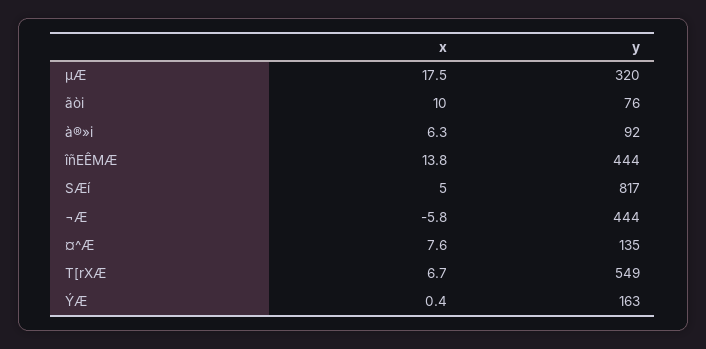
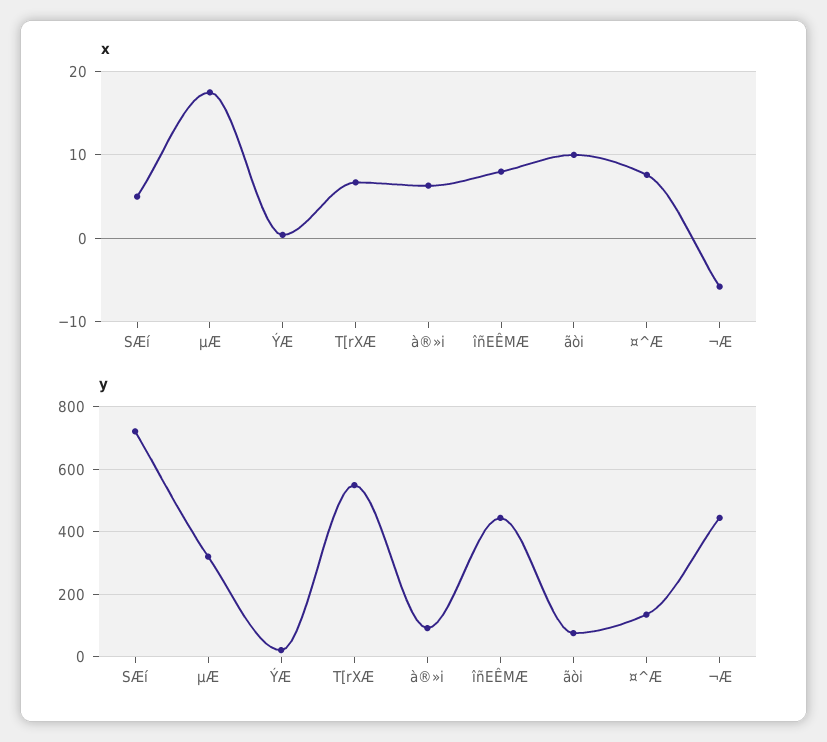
x, îñEÊMÆ: 13.8 -> 8
y, SÆí: 817 -> 720
y, ÝÆ: 163 -> 20

